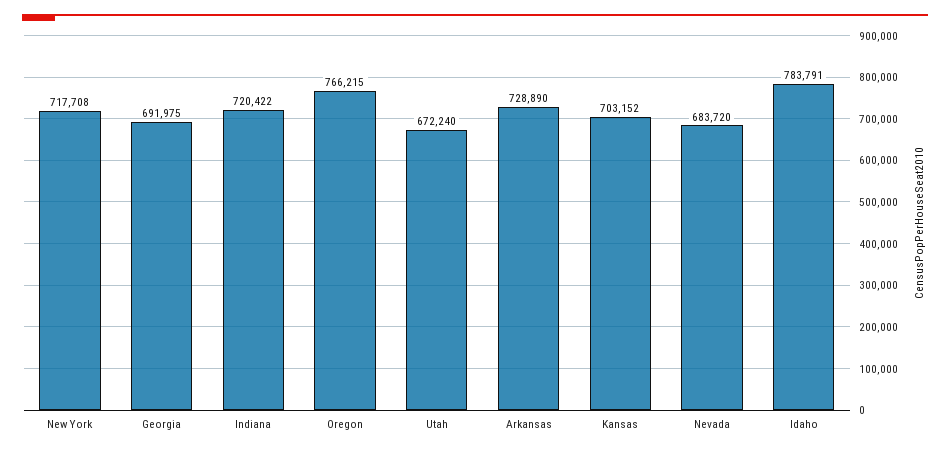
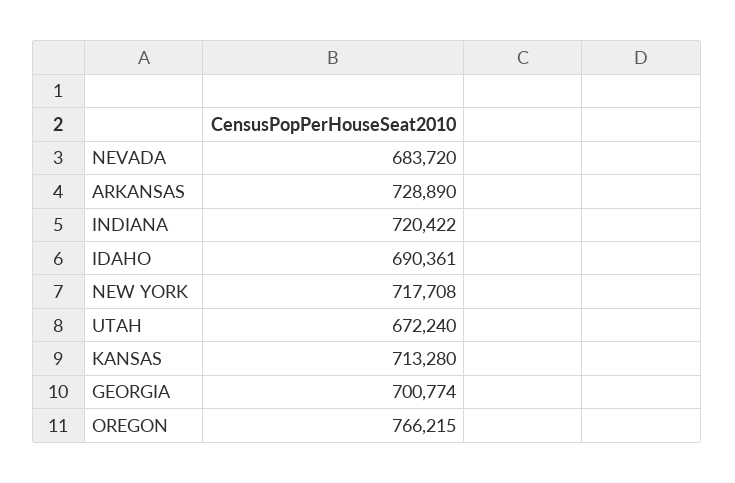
Georgia: 691975 -> 700774
Kansas: 703152 -> 713280
Idaho: 783791 -> 690361

